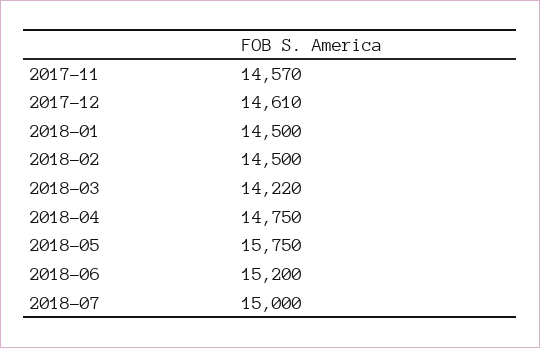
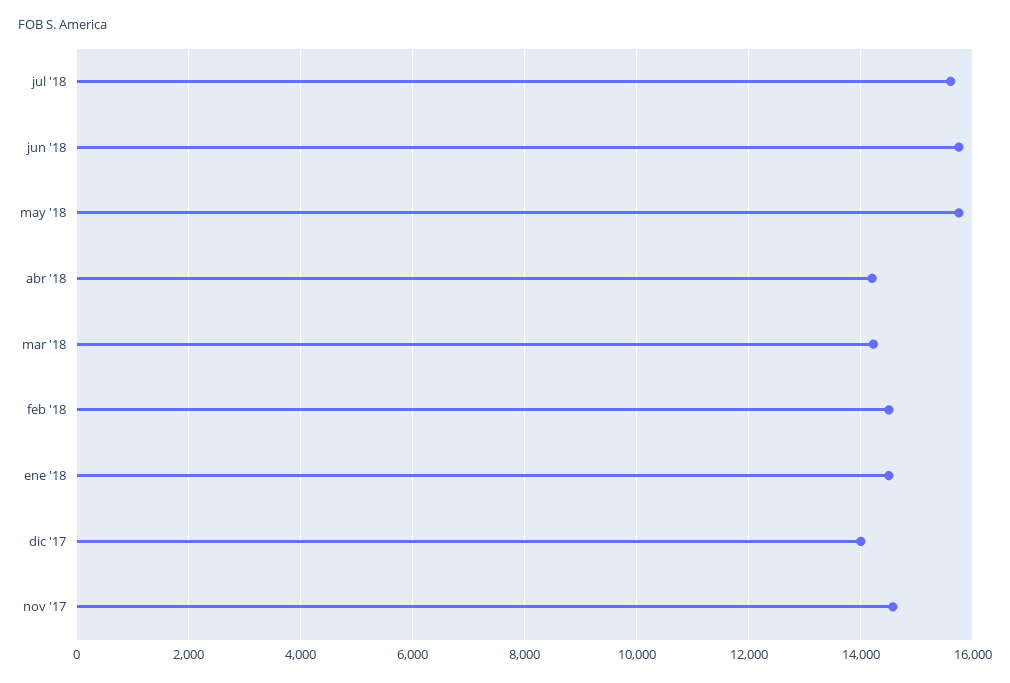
2017-12: 14610 -> 14000
2018-04: 14750 -> 14200
2018-06: 15200 -> 15800
2018-07: 15000 -> 15600

